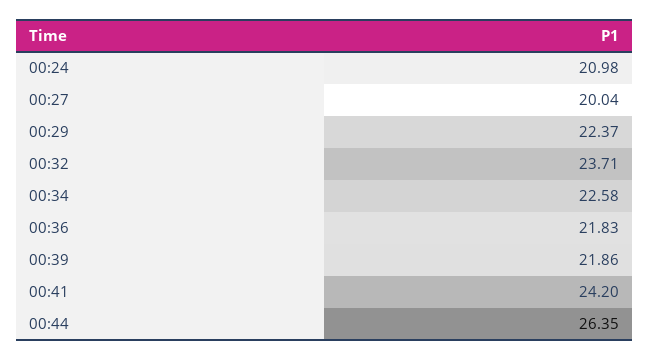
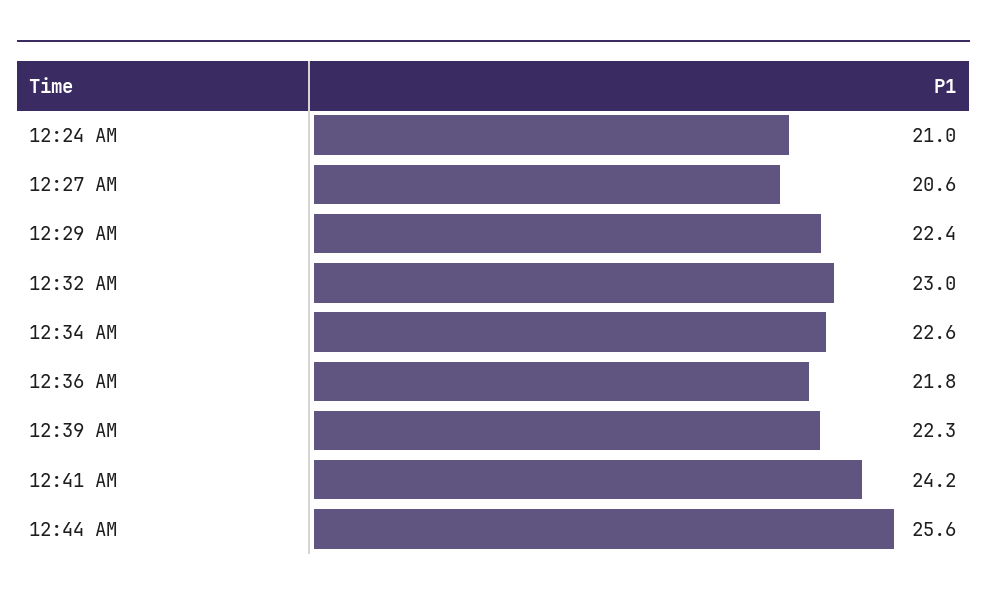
00:27: 20.04 -> 20.6
00:32: 23.71 -> 23
00:39: 21.86 -> 22.3
00:44: 26.35 -> 25.6

